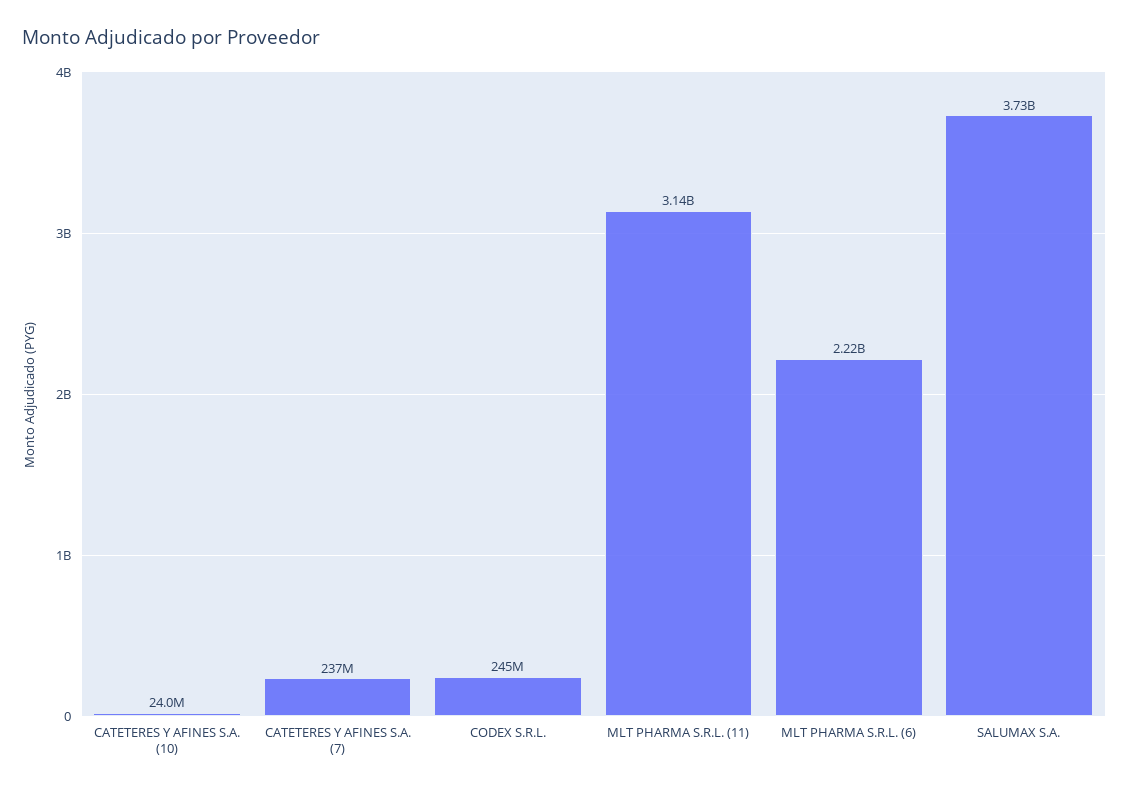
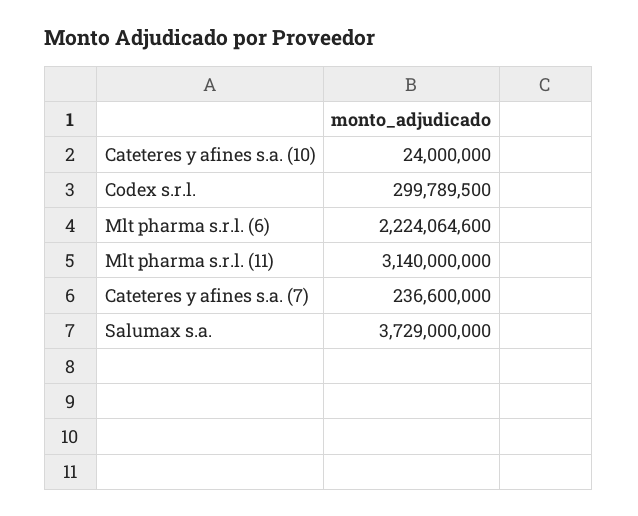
CODEX S.R.L.: 245000000 -> 299789500

